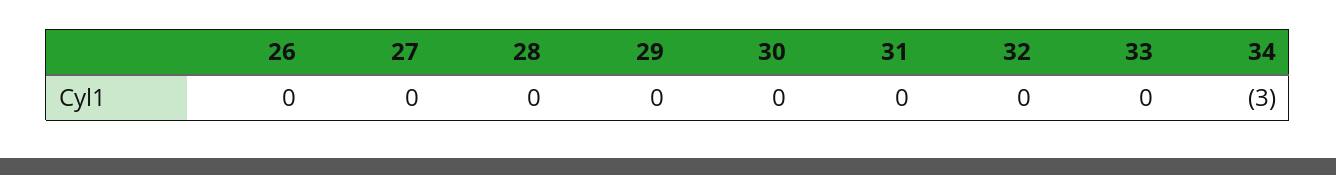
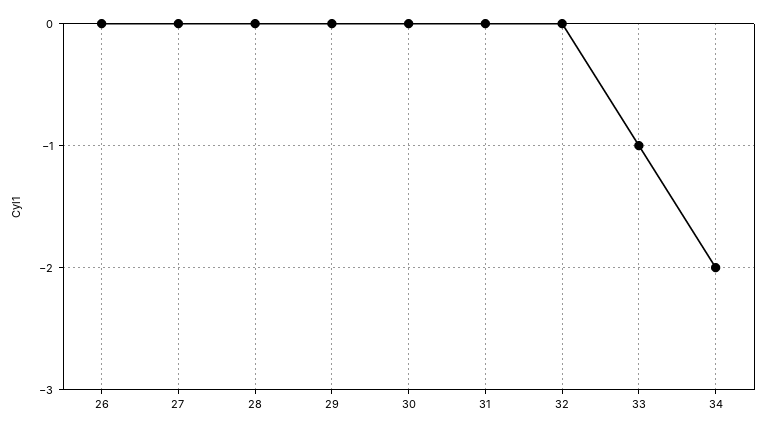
33: 0 -> -1
34: -3 -> -2

